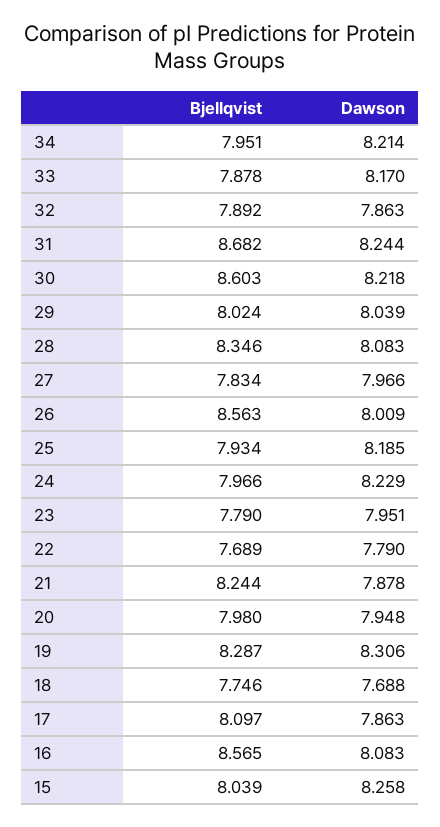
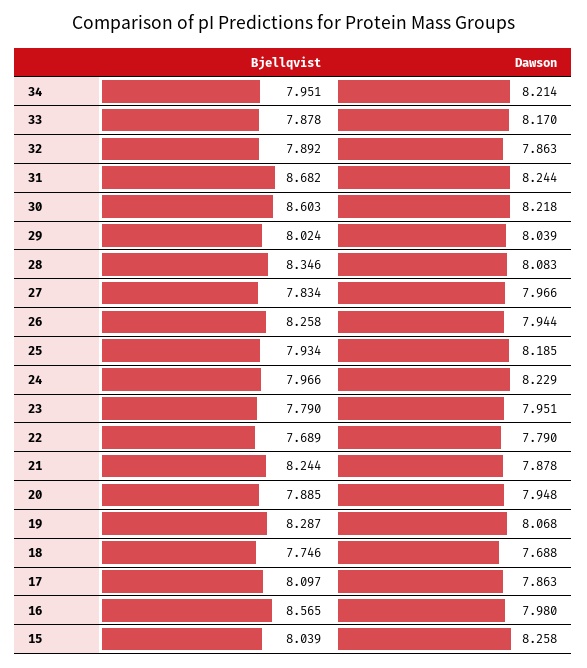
Bjellqvist, 26: 8.563 -> 8.258
Dawson, 26: 8.009 -> 7.944
Bjellqvist, 20: 7.98 -> 7.885
Dawson, 19: 8.306 -> 8.068
Dawson, 16: 8.083 -> 7.98

